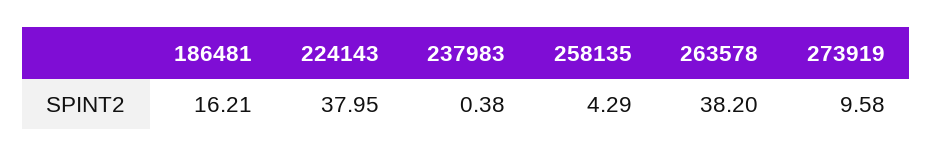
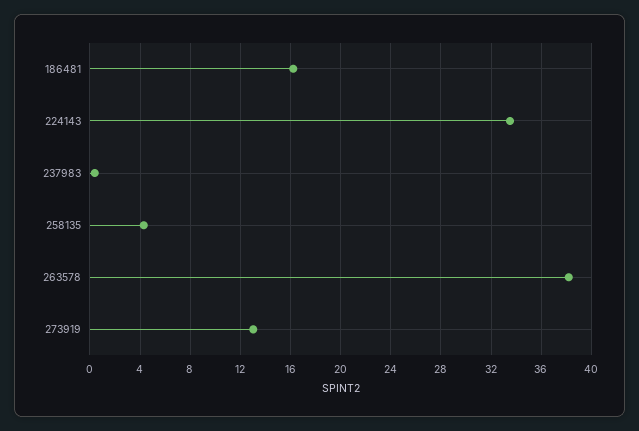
224143: 37.95 -> 33.5
273919: 9.58 -> 13

